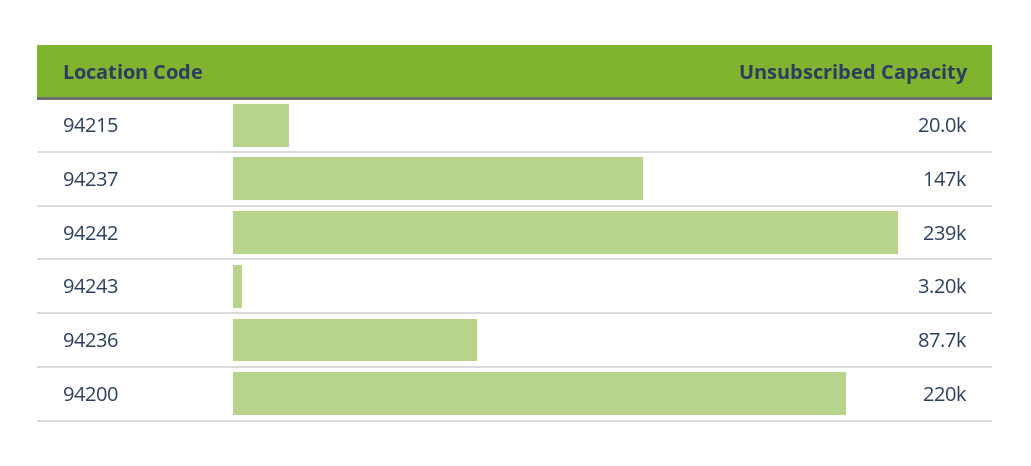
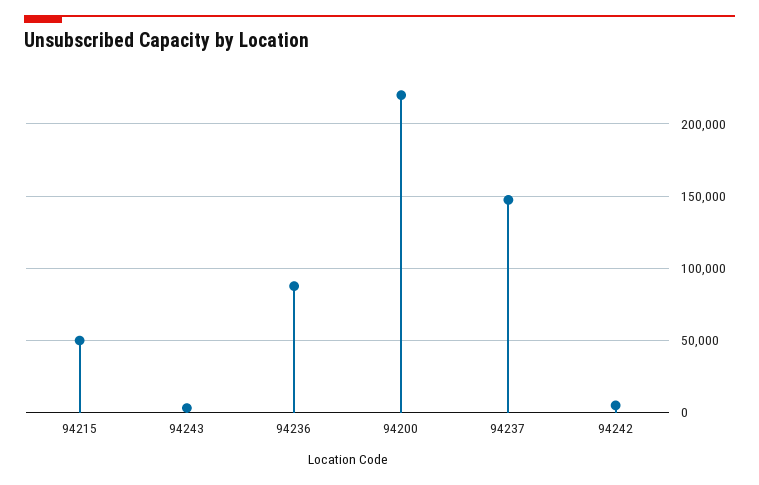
94215: 20000 -> 50000
94242: 239000 -> 5000

